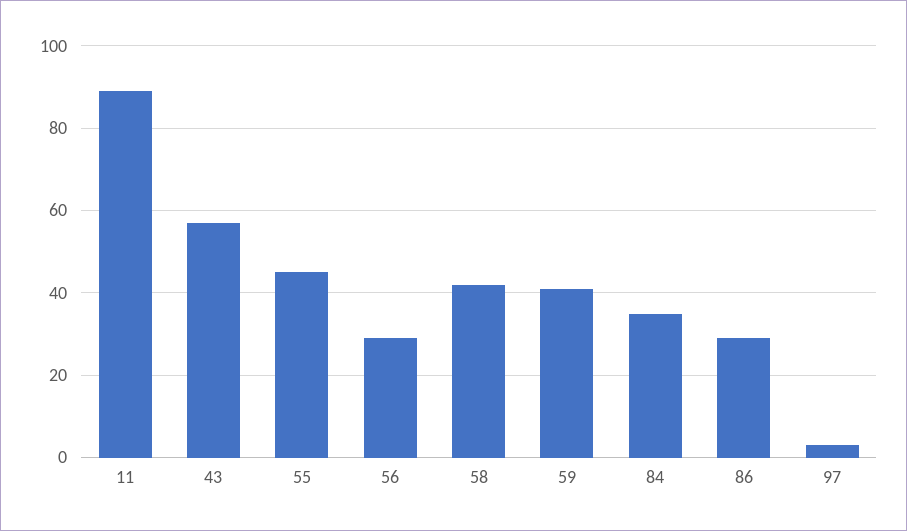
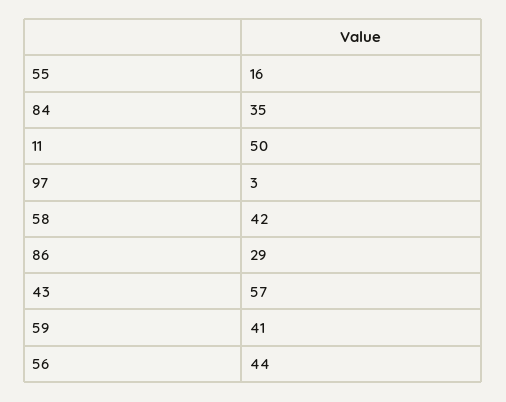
11: 90 -> 50
55: 45 -> 16
56: 30 -> 44

